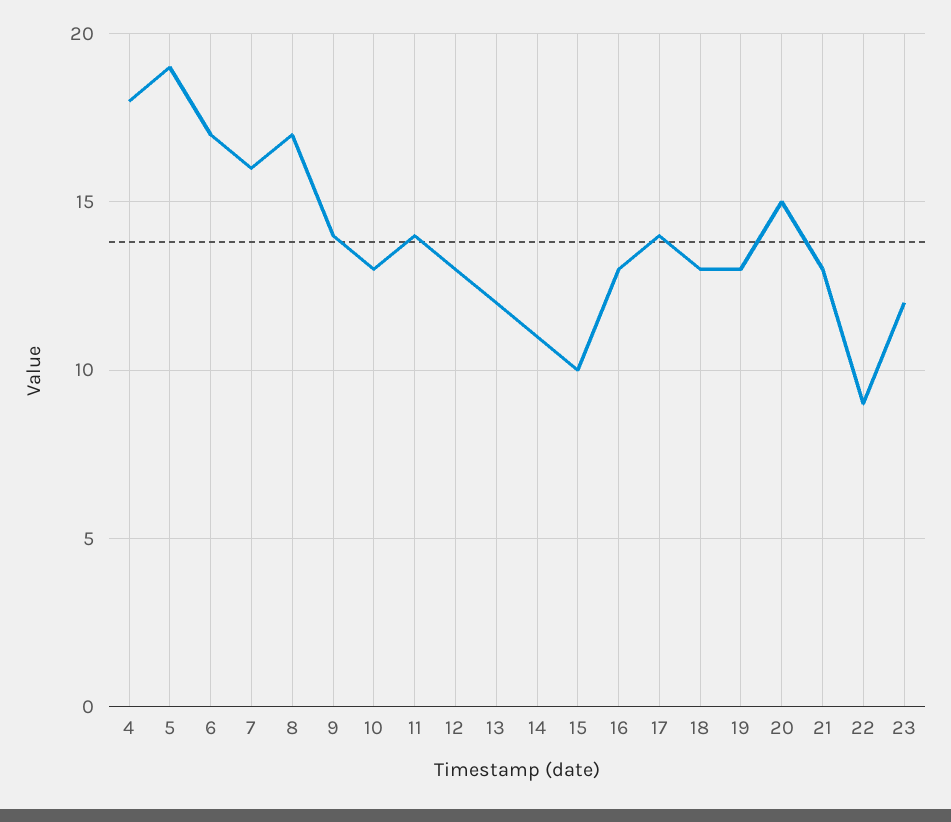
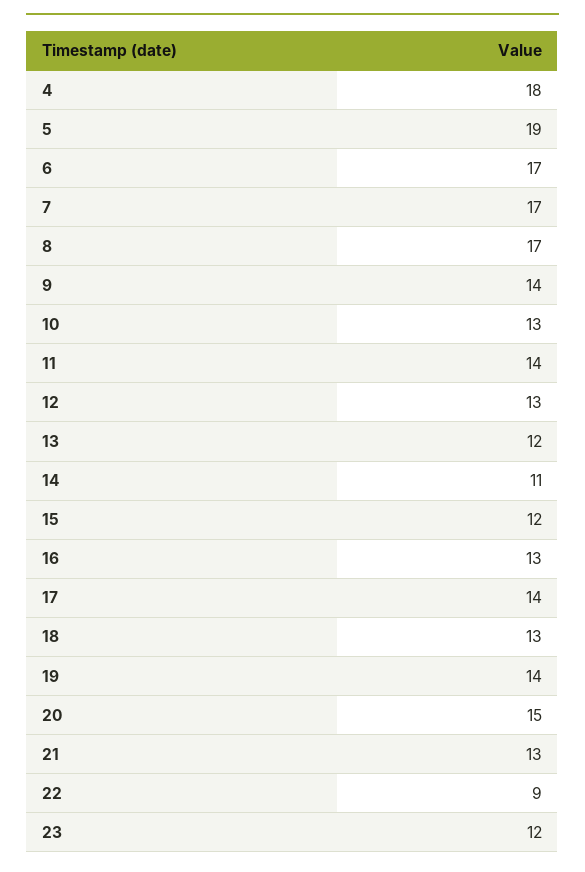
7: 16 -> 17
15: 10 -> 12
19: 13 -> 14

